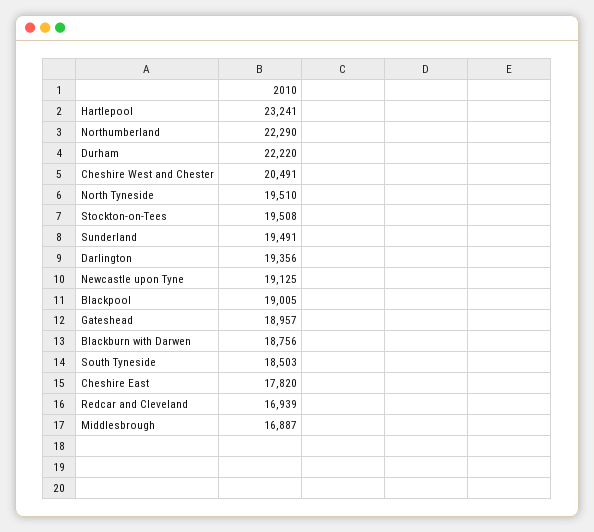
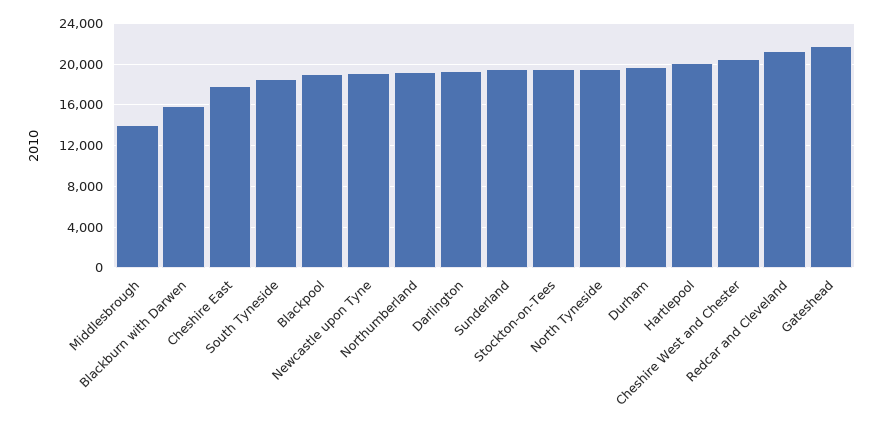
Hartlepool: 23241 -> 20000
Northumberland: 22290 -> 19000
Durham: 22220 -> 20000
Gateshead: 18957 -> 22000
Blackburn with Darwen: 18756 -> 16000
Redcar and Cleveland: 16939 -> 21000
Middlesbrough: 16887 -> 14000

